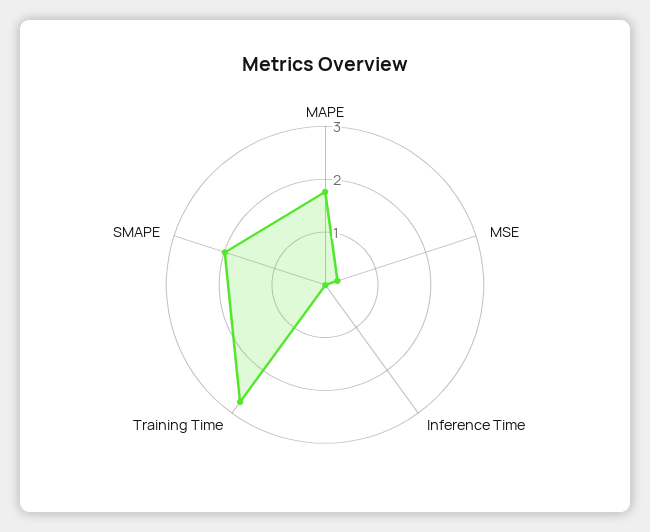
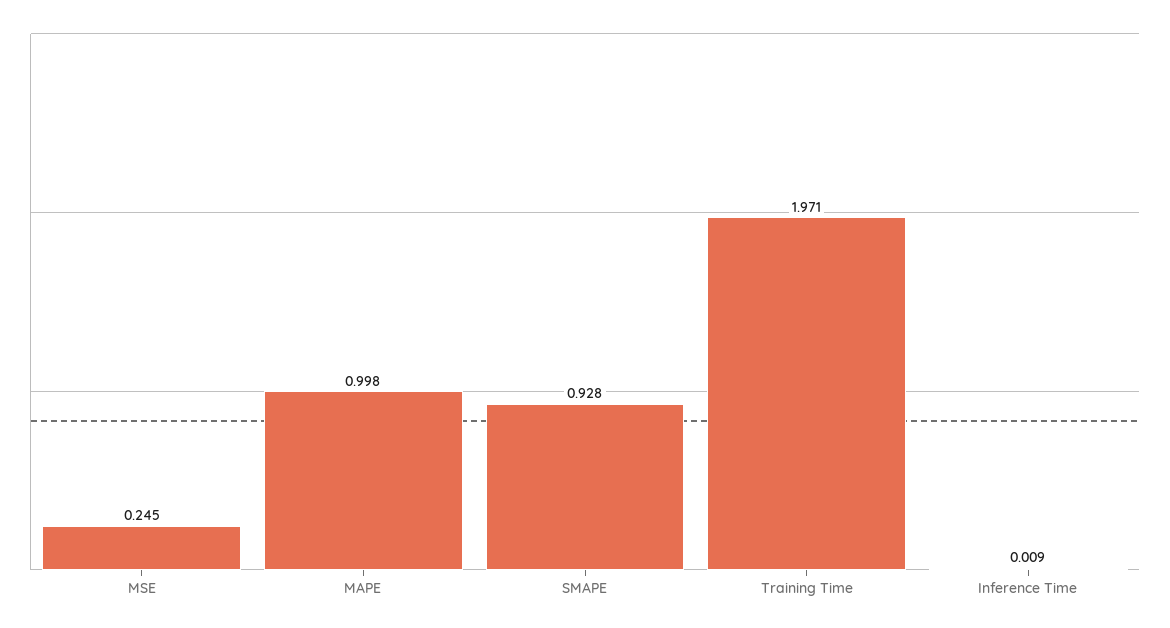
MAPE: 1.8 -> 0.998
Training Time: 2.8 -> 1.971
SMAPE: 2 -> 0.928

